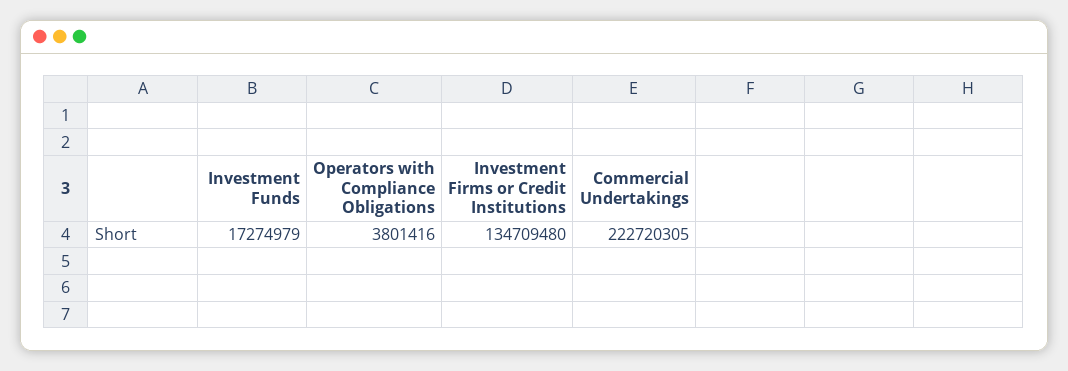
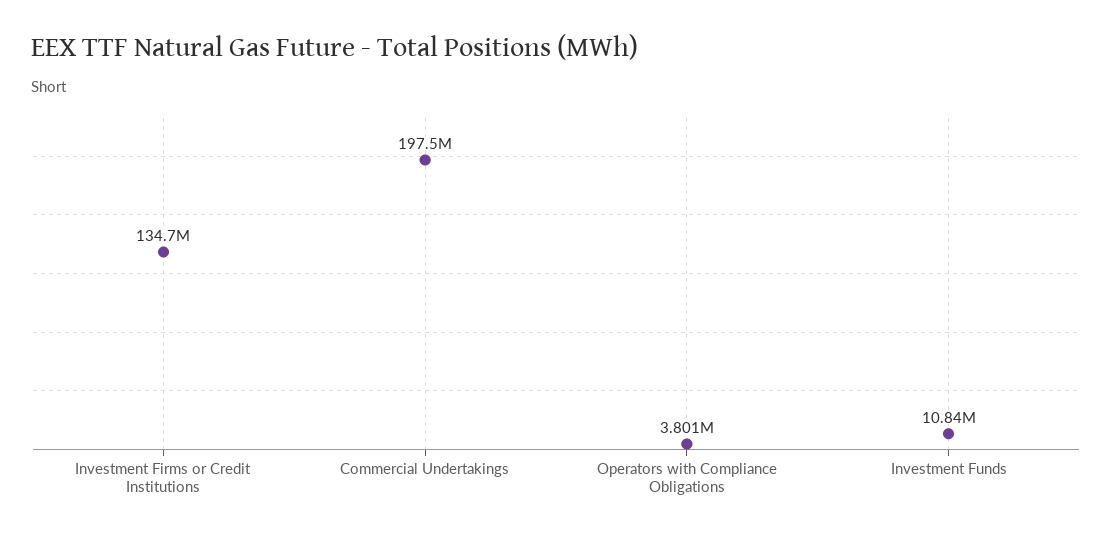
Investment Funds: 17274979 -> 10840000
Commercial Undertakings: 222720305 -> 197500000

